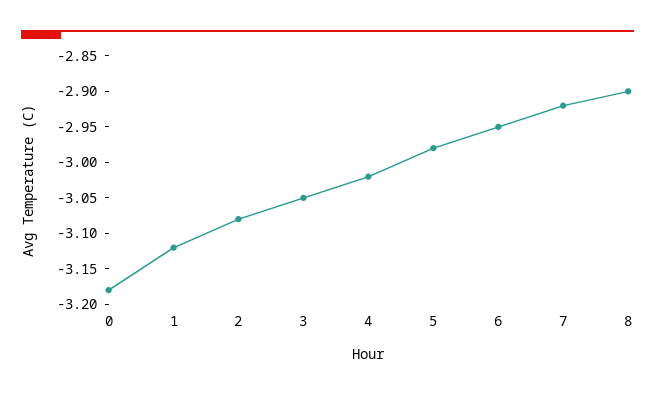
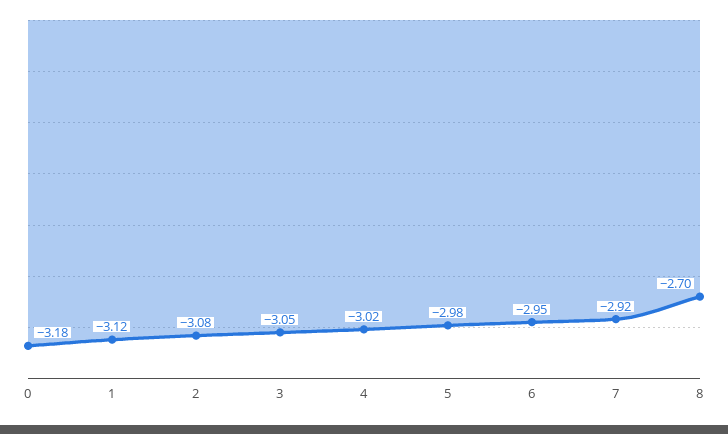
8: -2.9 -> -2.7

